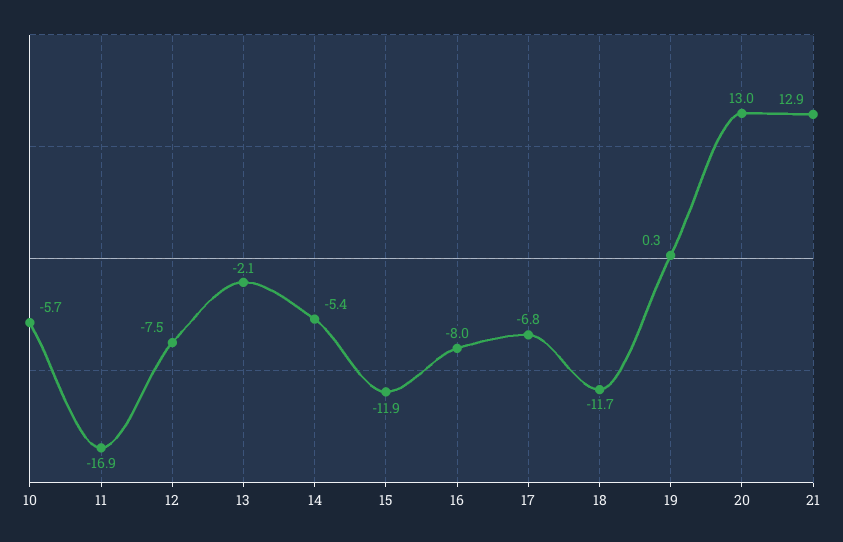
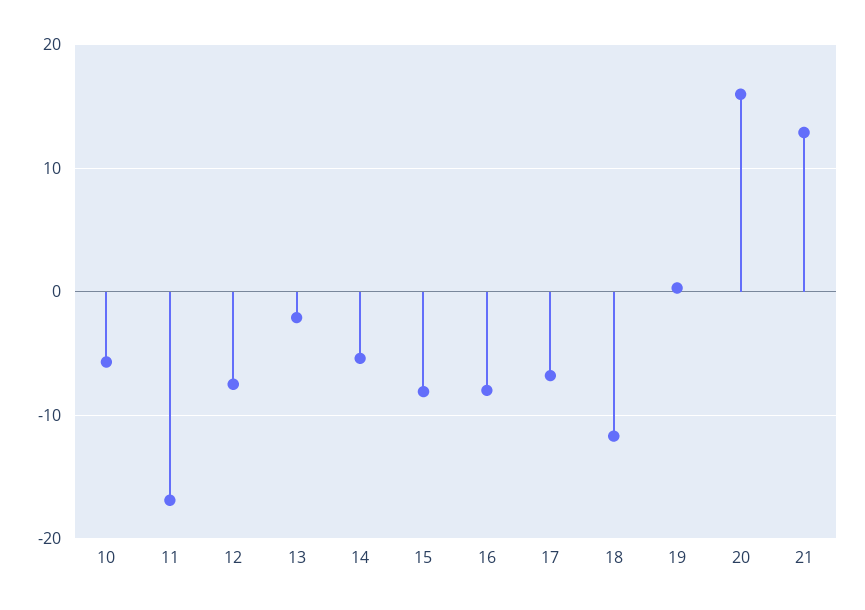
15: -11.9 -> -8
20: 13 -> 16

